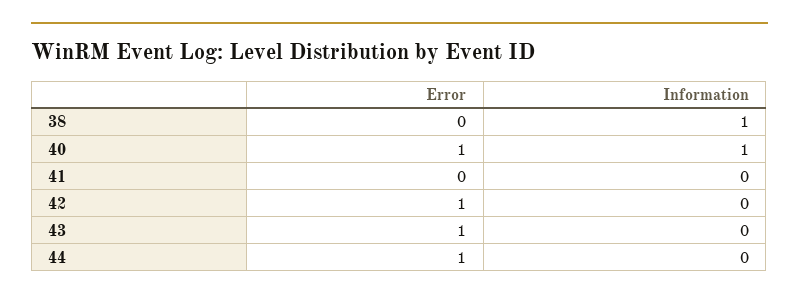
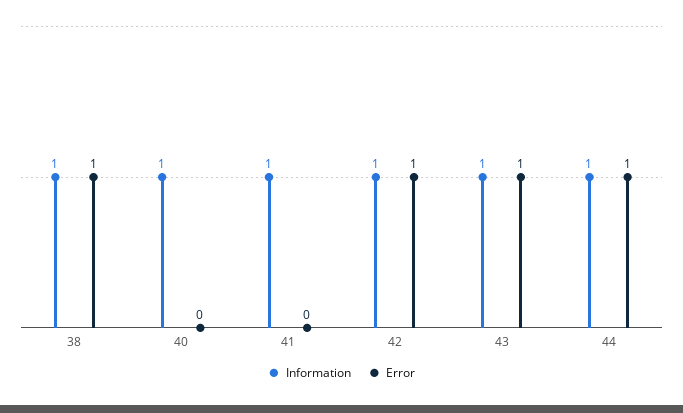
Error, 38: 0 -> 1
Error, 40: 1 -> 0
Information, 41: 0 -> 1
Information, 42: 0 -> 1
Information, 43: 0 -> 1
Information, 44: 0 -> 1

